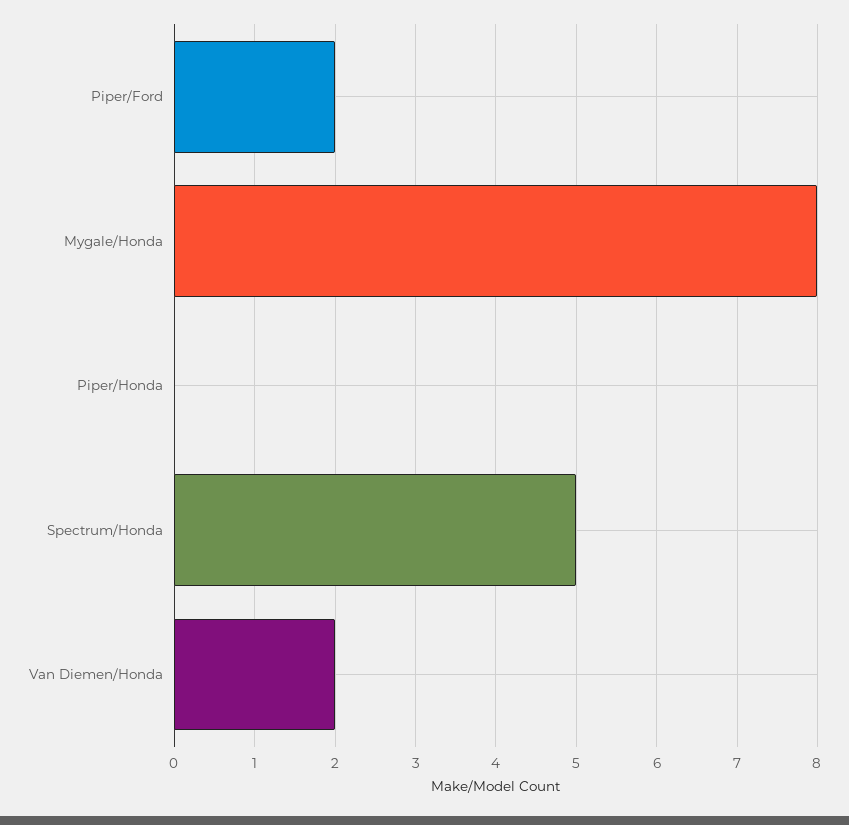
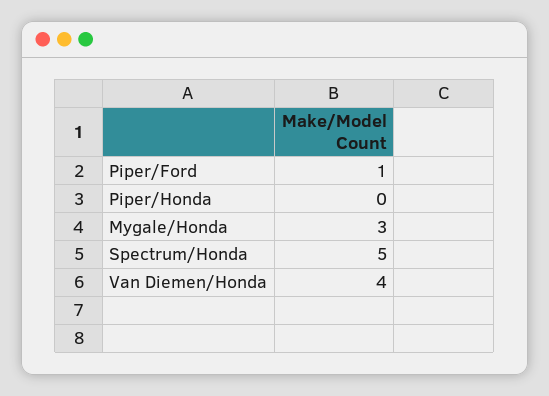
Piper/Ford: 2 -> 1
Mygale/Honda: 8 -> 3
Van Diemen/Honda: 2 -> 4

